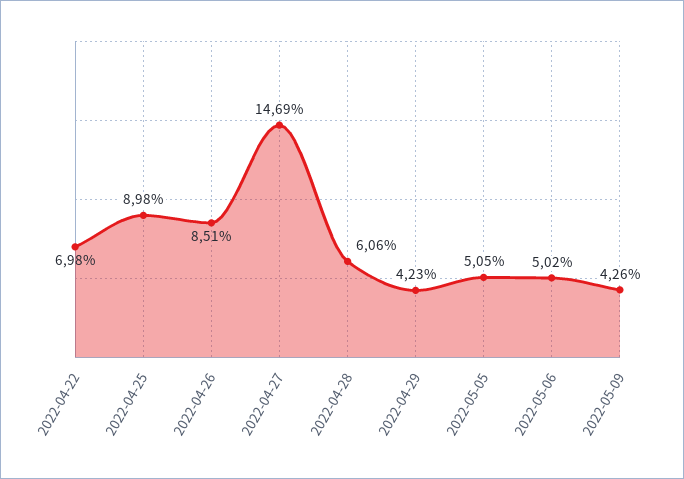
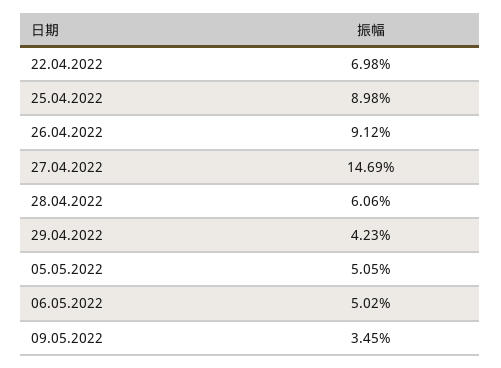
2022-04-26: 8.51 -> 9.12
2022-05-09: 4.26 -> 3.45

